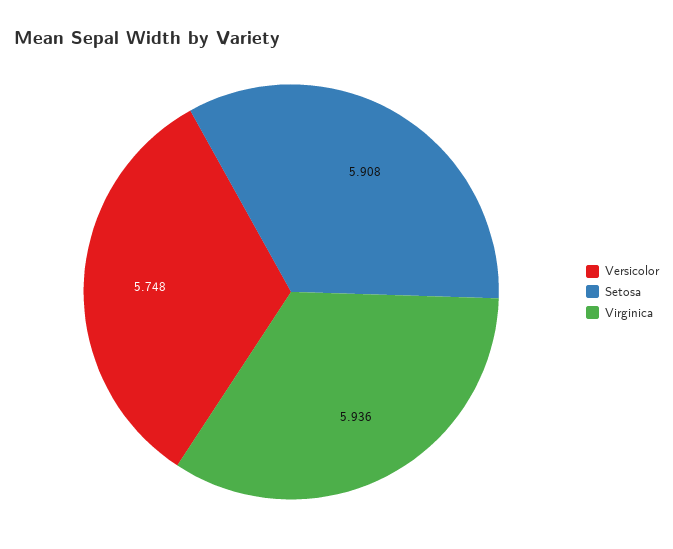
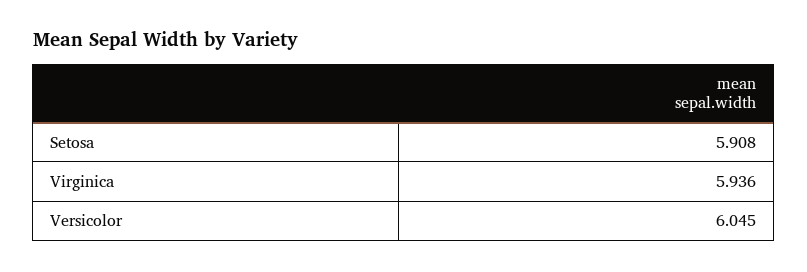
Versicolor: 5.748 -> 6.045

